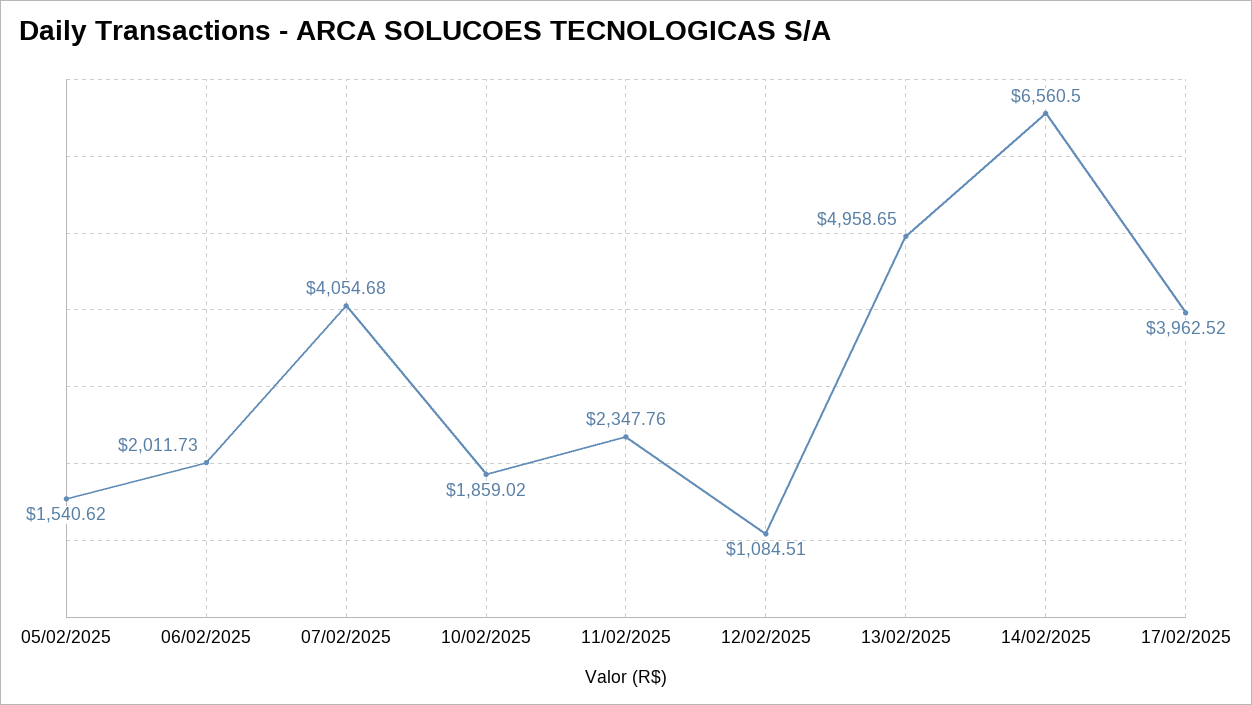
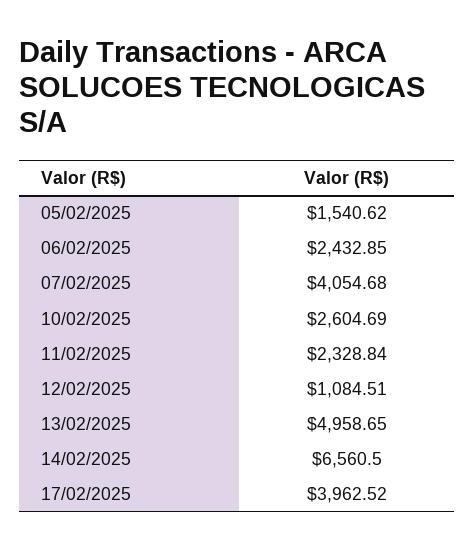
06/02/2025: 2011.73 -> 2432.85
10/02/2025: 1859.02 -> 2604.69
11/02/2025: 2347.76 -> 2328.84

